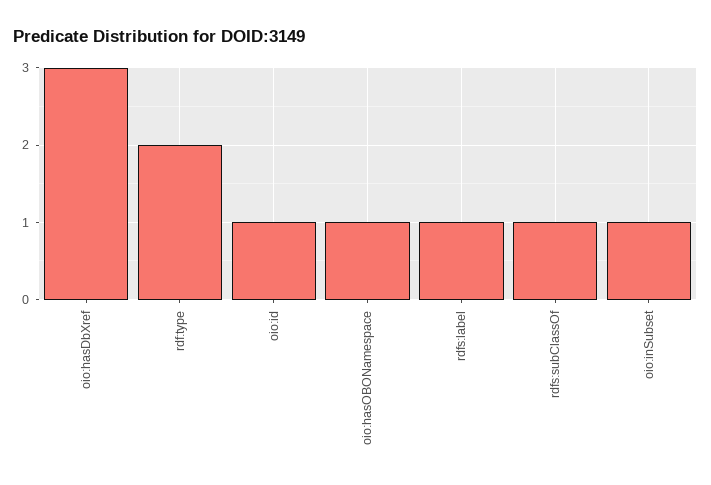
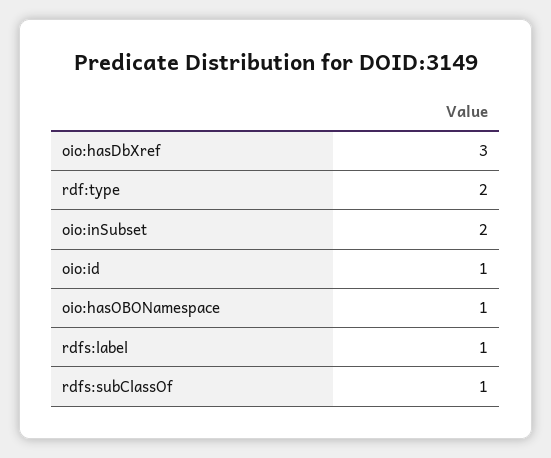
oio:inSubset: 1 -> 2

